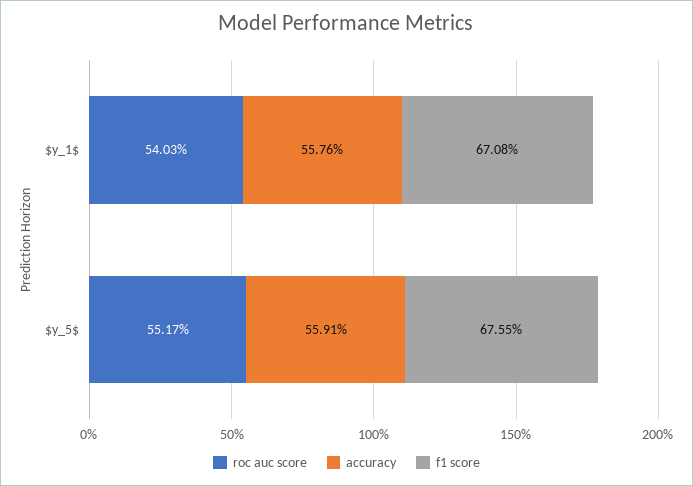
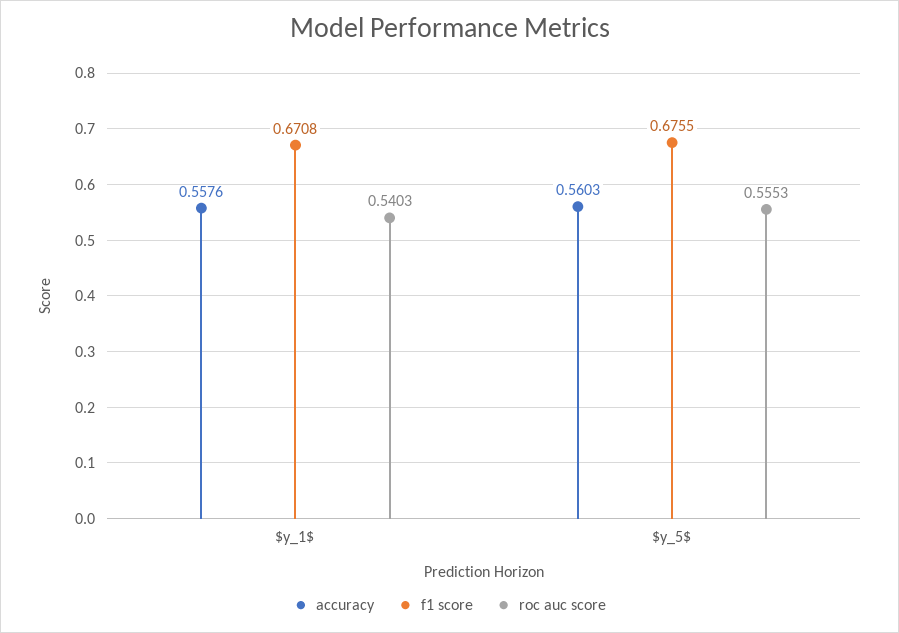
roc auc score, $y_5$: 0.5517 -> 0.5553
accuracy, $y_5$: 0.5591 -> 0.5603

